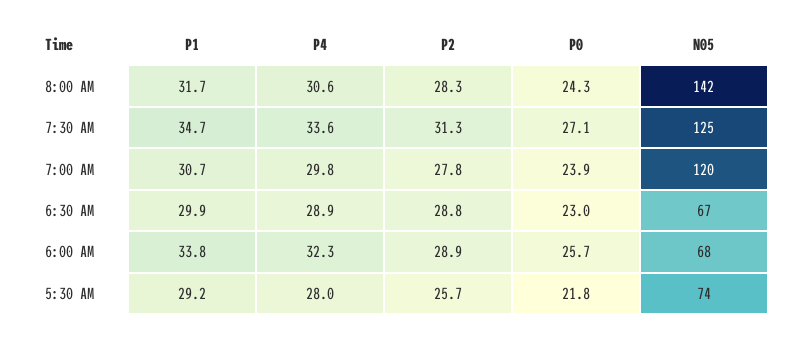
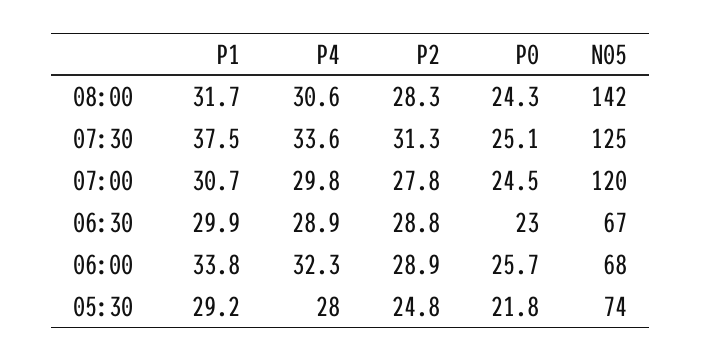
P1, 7:30 AM: 34.7 -> 37.5
P0, 7:30 AM: 27.1 -> 25.1
P0, 7:00 AM: 23.9 -> 24.5
P2, 5:30 AM: 25.7 -> 24.8

